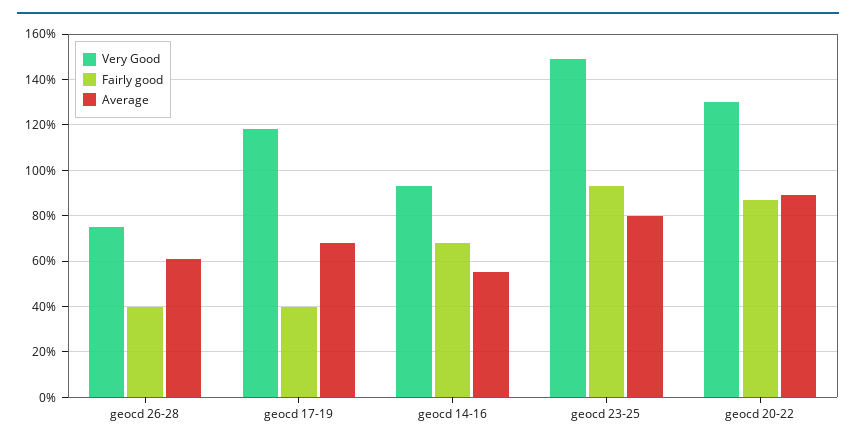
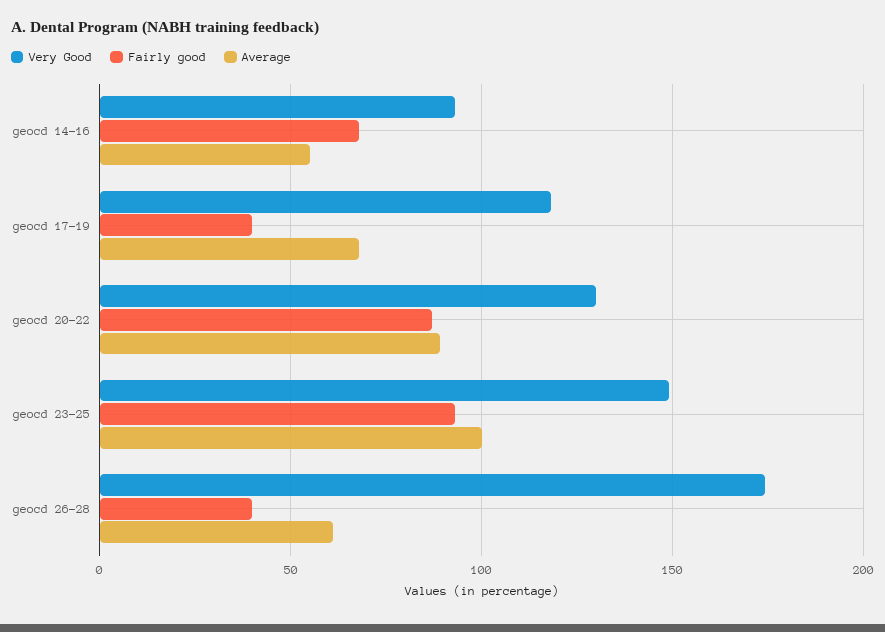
Very Good, geocd 26-28: 75 -> 175
Average, geocd 23-25: 80 -> 100

